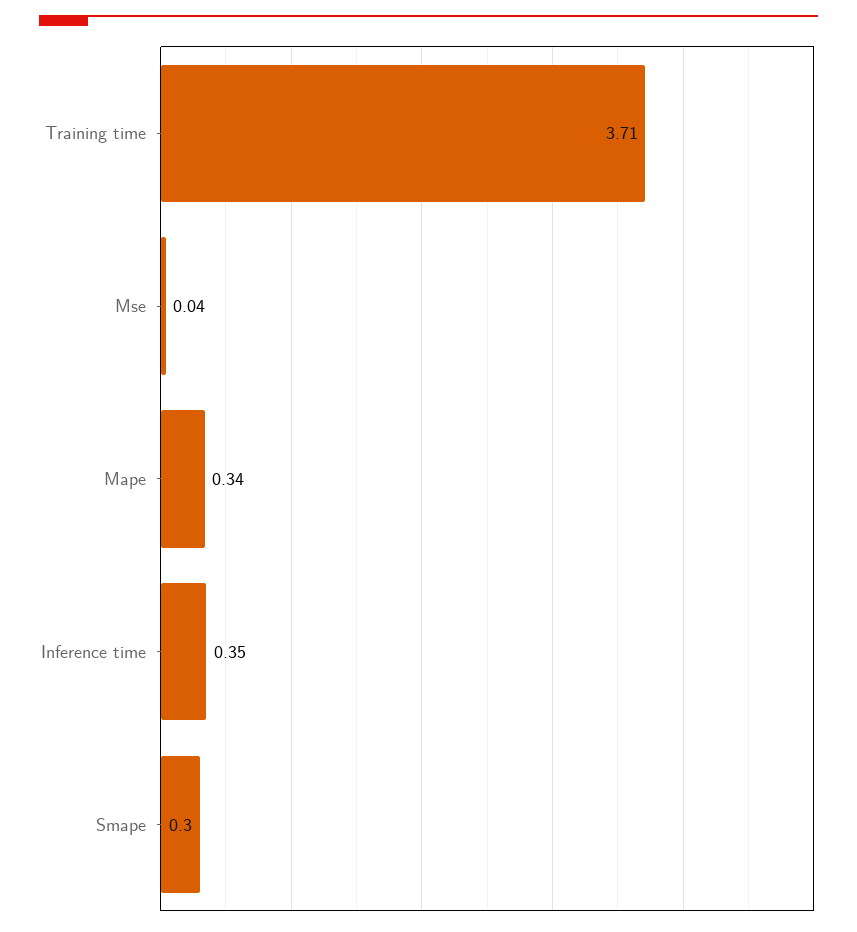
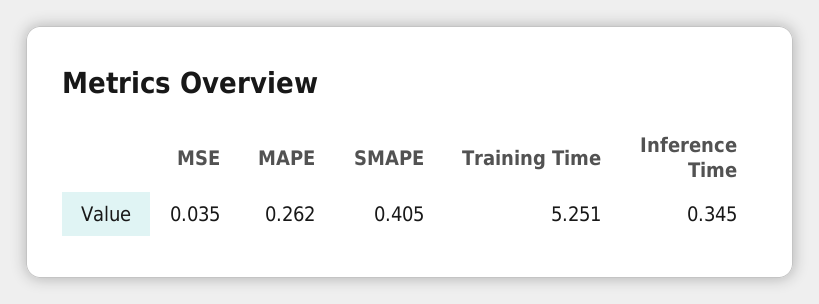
Training time: 3.71 -> 5.251
Mape: 0.34 -> 0.262
Smape: 0.3 -> 0.405

